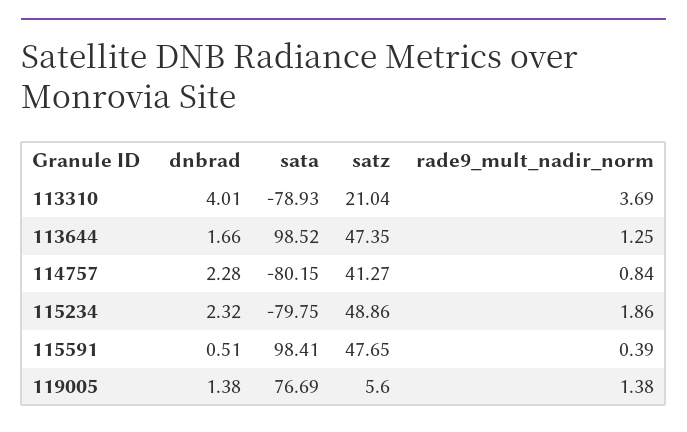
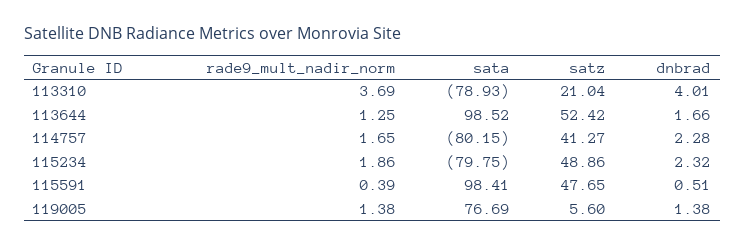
satz, 113644: 47.35 -> 52.42
rade9_mult_nadir_norm, 114757: 0.84 -> 1.65

